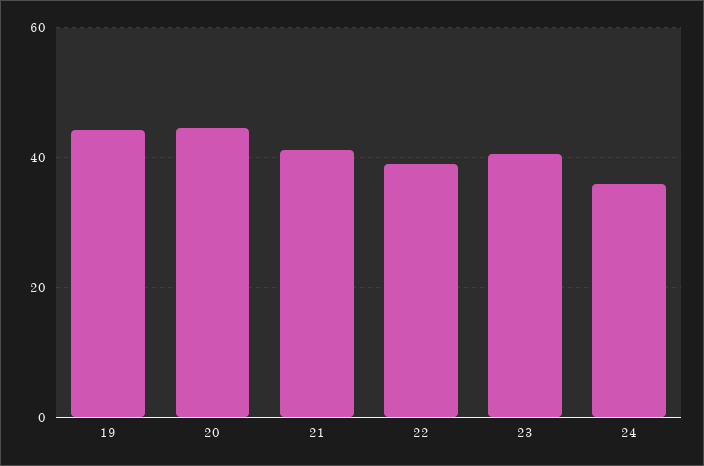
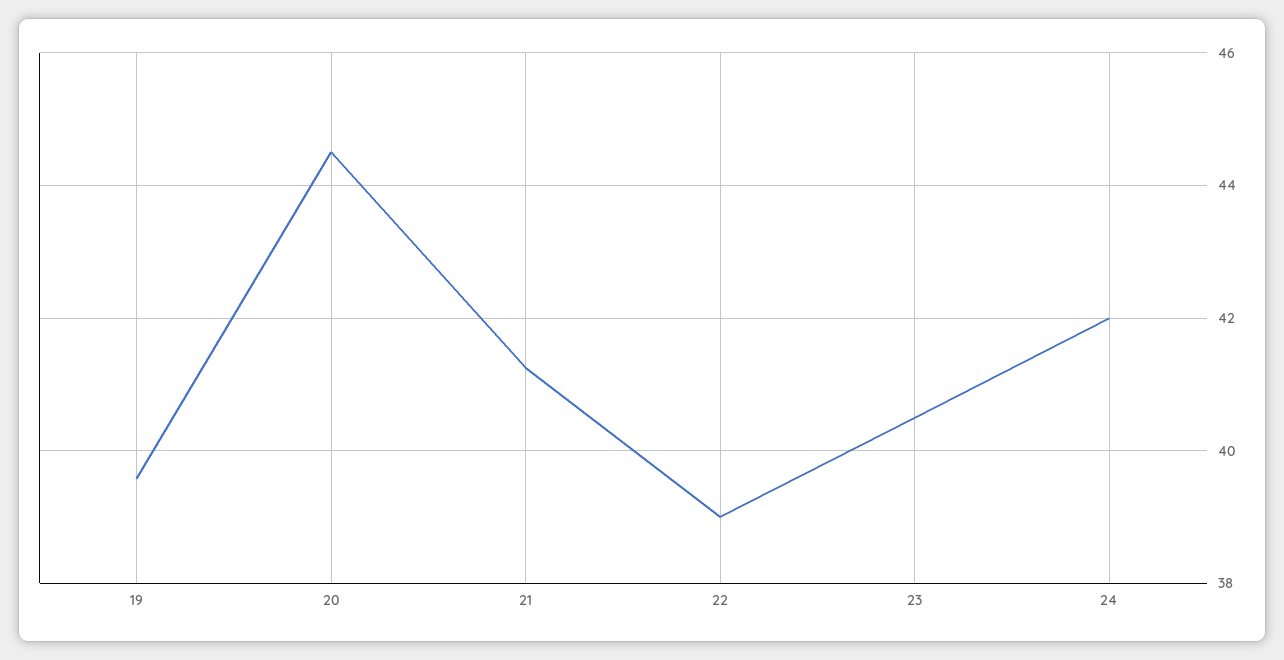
19: 44 -> 39.6
24: 36 -> 42

